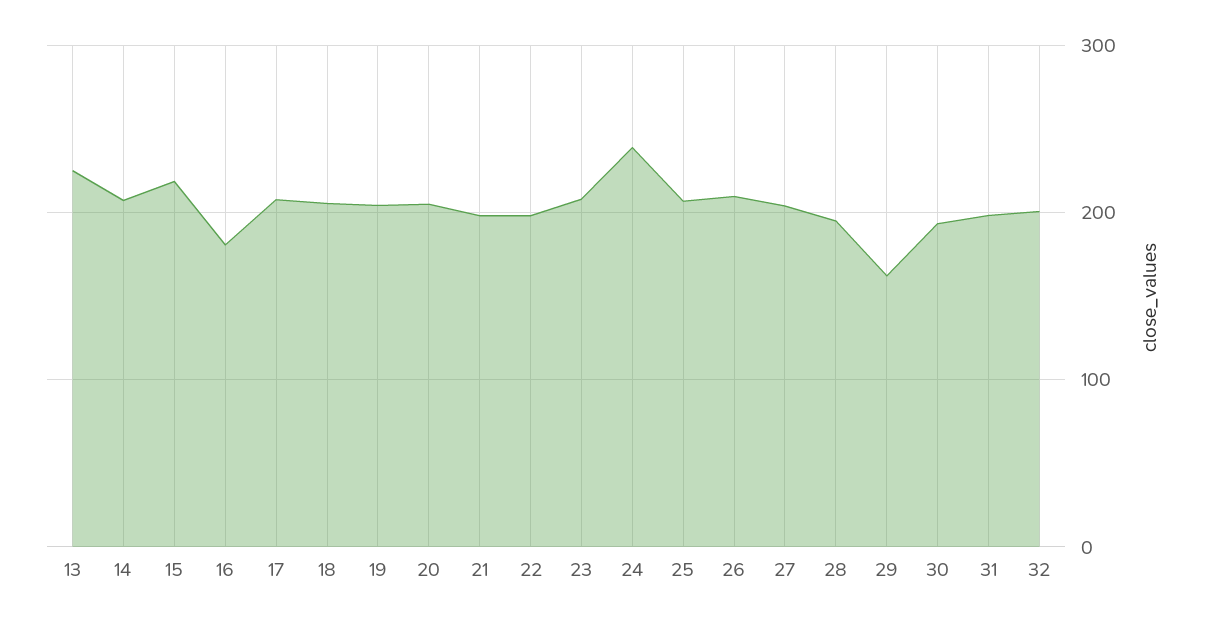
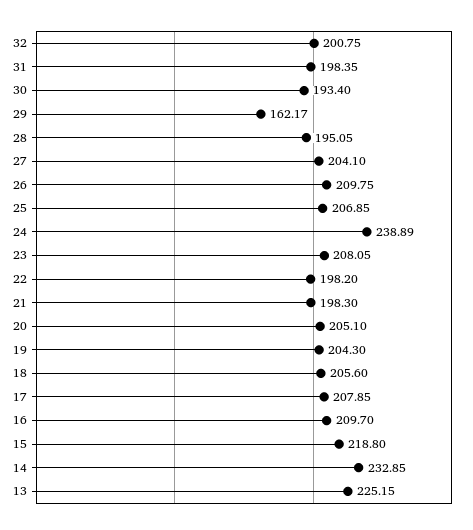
14: 210 -> 232.85
16: 180 -> 209.7

